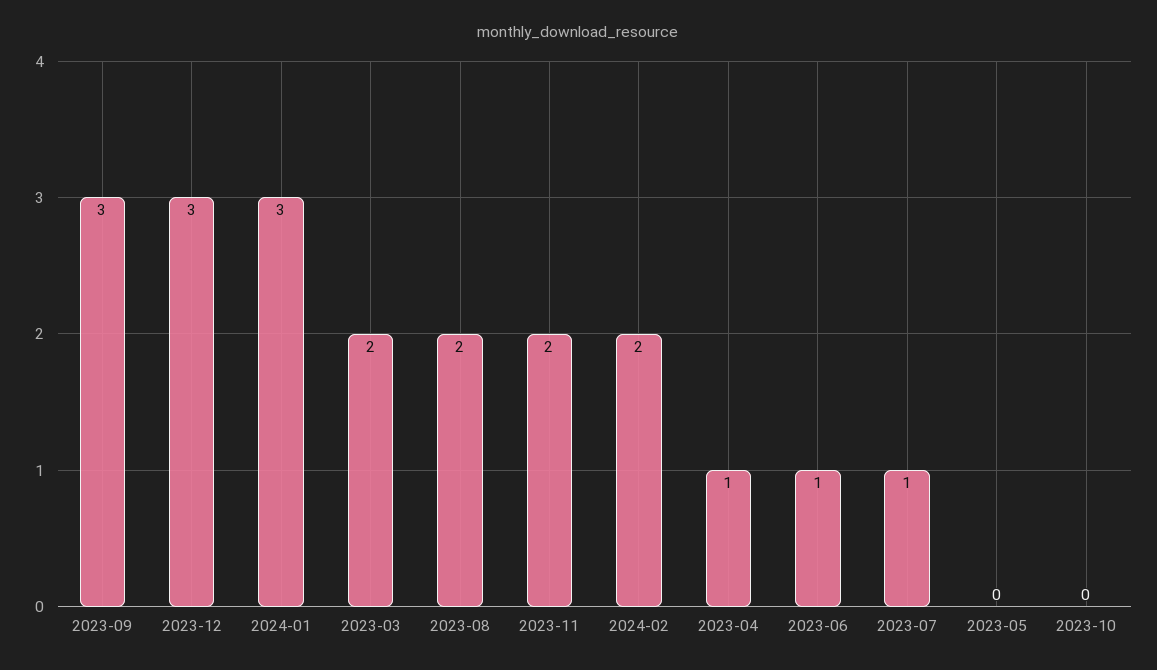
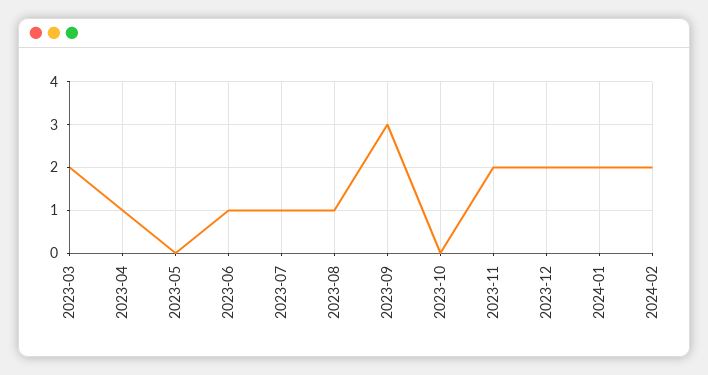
2023-12: 3 -> 2
2024-01: 3 -> 2
2023-08: 2 -> 1

